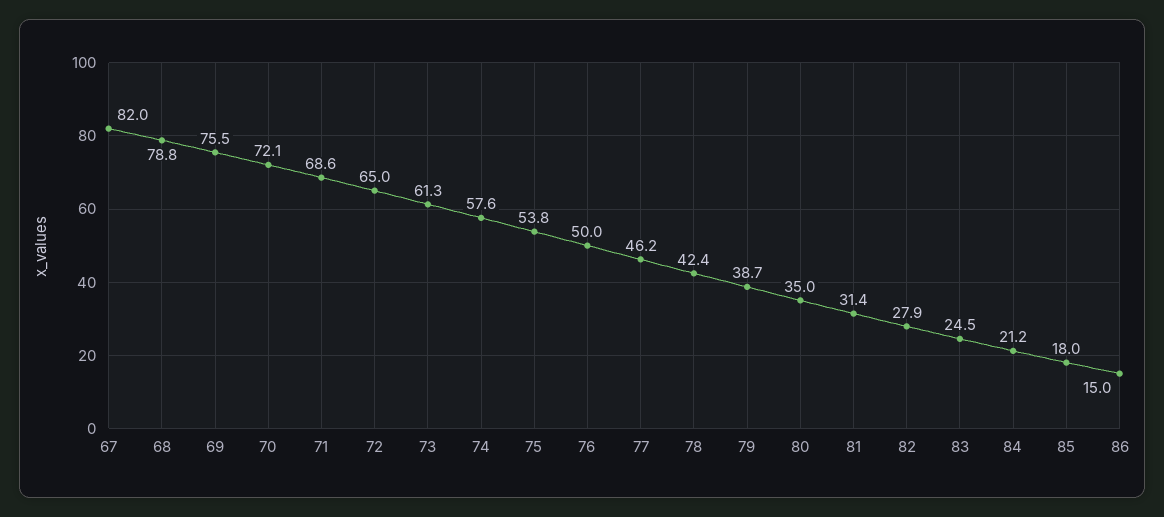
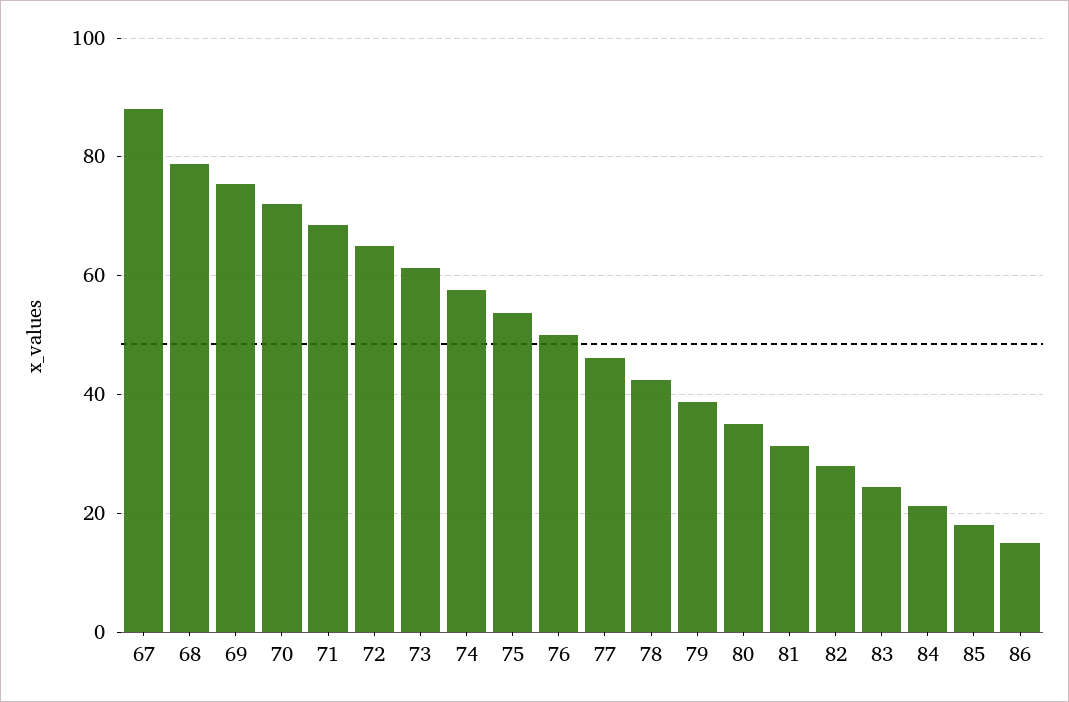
67: 82 -> 88

